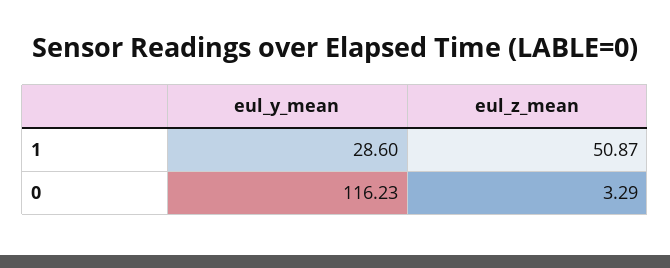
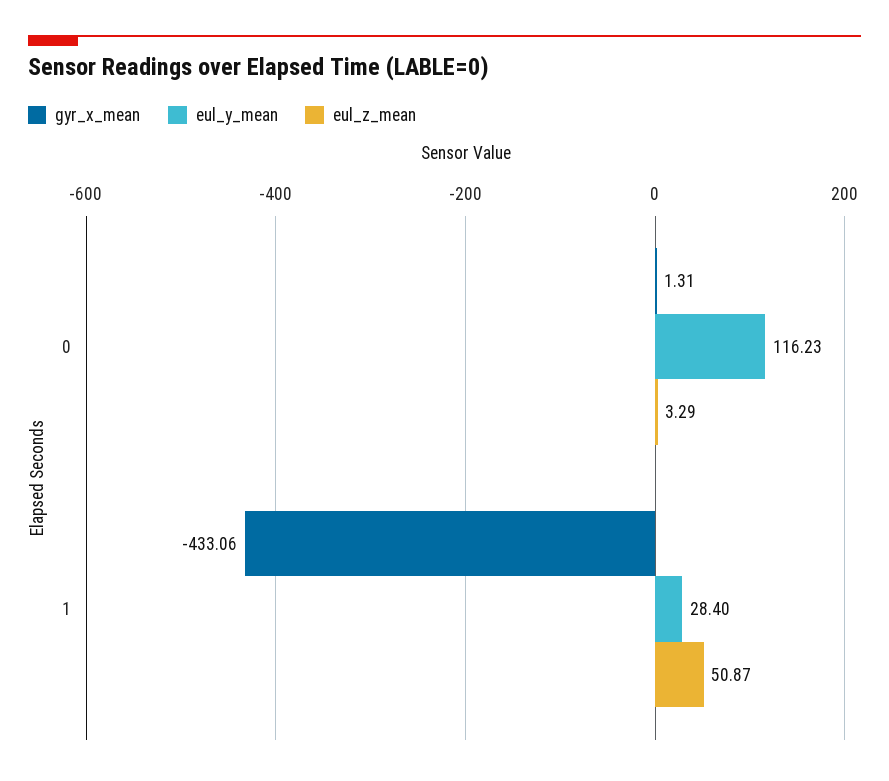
eul_y_mean, 1: 28.6 -> 28.4
gyr_x_mean, 0: none -> 1.31
gyr_x_mean, 1: none -> -433.06

